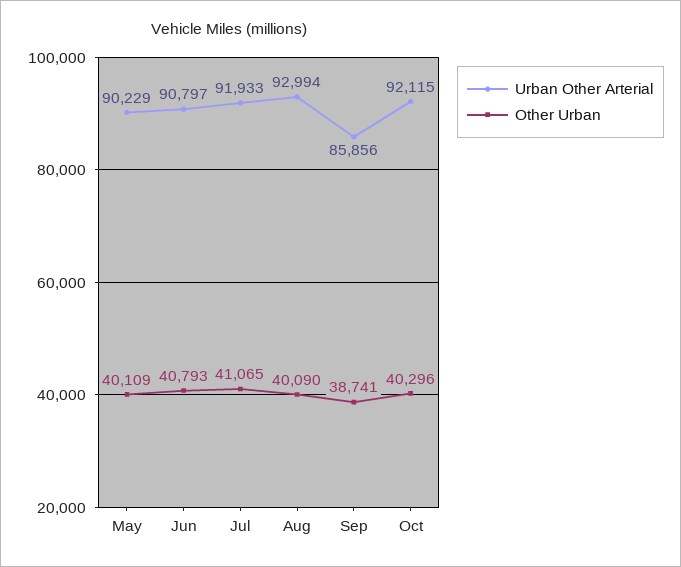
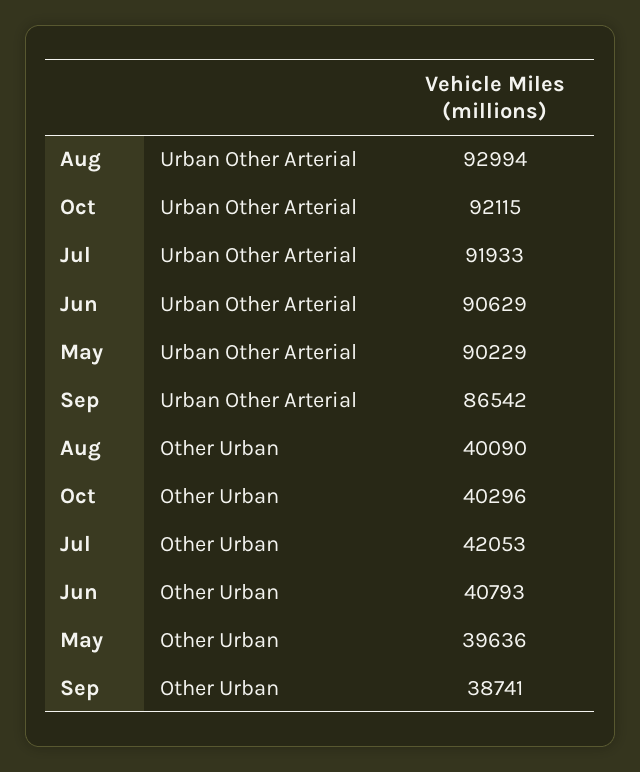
Other Urban, May: 40109 -> 39636
Urban Other Arterial, Jun: 90797 -> 90629
Other Urban, Jul: 41065 -> 42053
Urban Other Arterial, Sep: 85856 -> 86542

